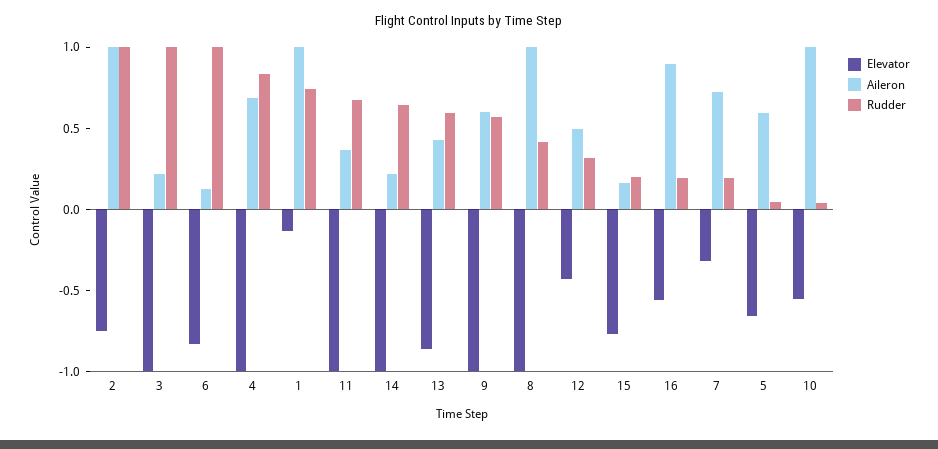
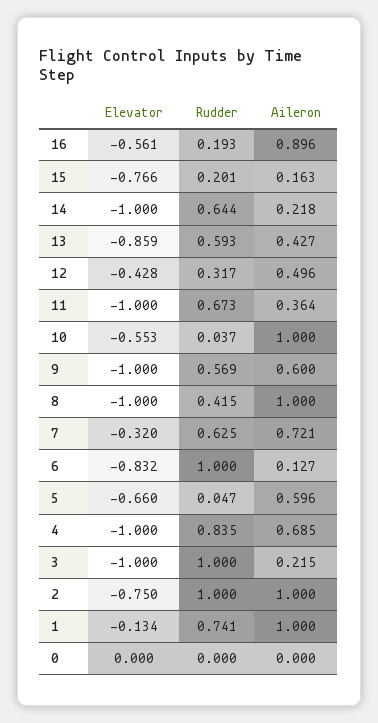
Rudder, 7: 0.2 -> 0.625
Elevator, 0: none -> 0
Rudder, 0: none -> 0
Aileron, 0: none -> 0

